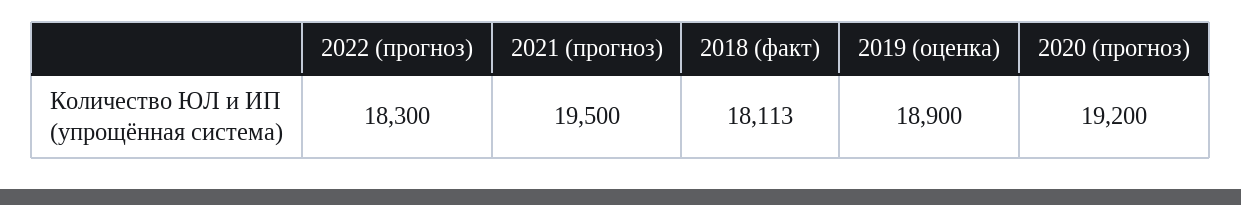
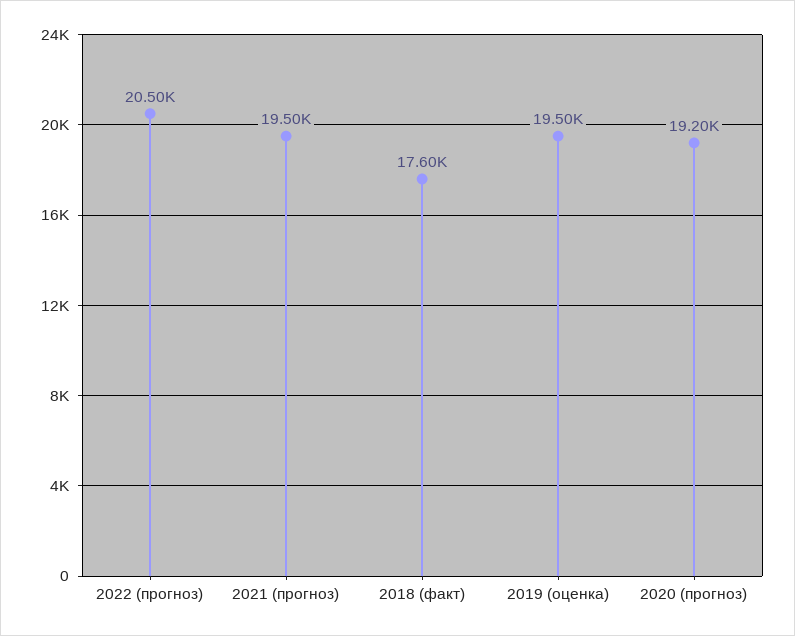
2022 (прогноз): 18300 -> 20500
2018 (факт): 18113 -> 17600
2019 (оценка): 18900 -> 19500

